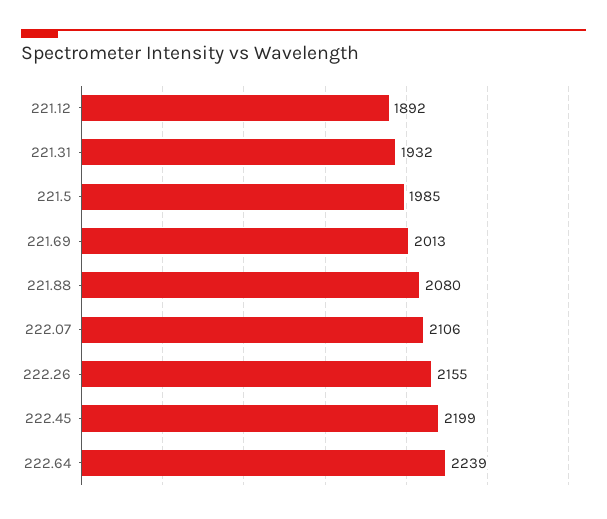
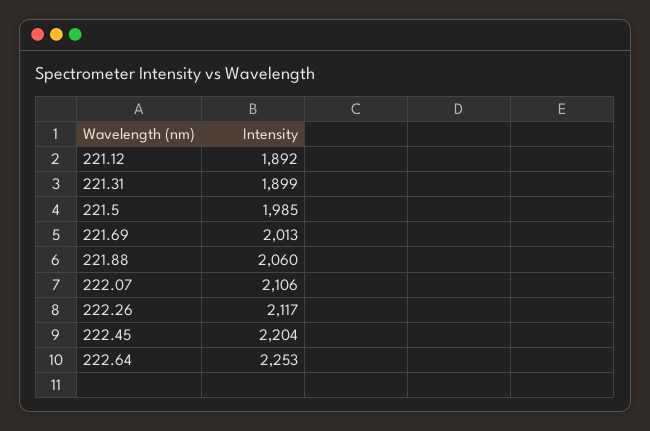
221.31: 1932 -> 1899
221.88: 2080 -> 2060
222.26: 2155 -> 2117
222.45: 2199 -> 2204
222.64: 2239 -> 2253

